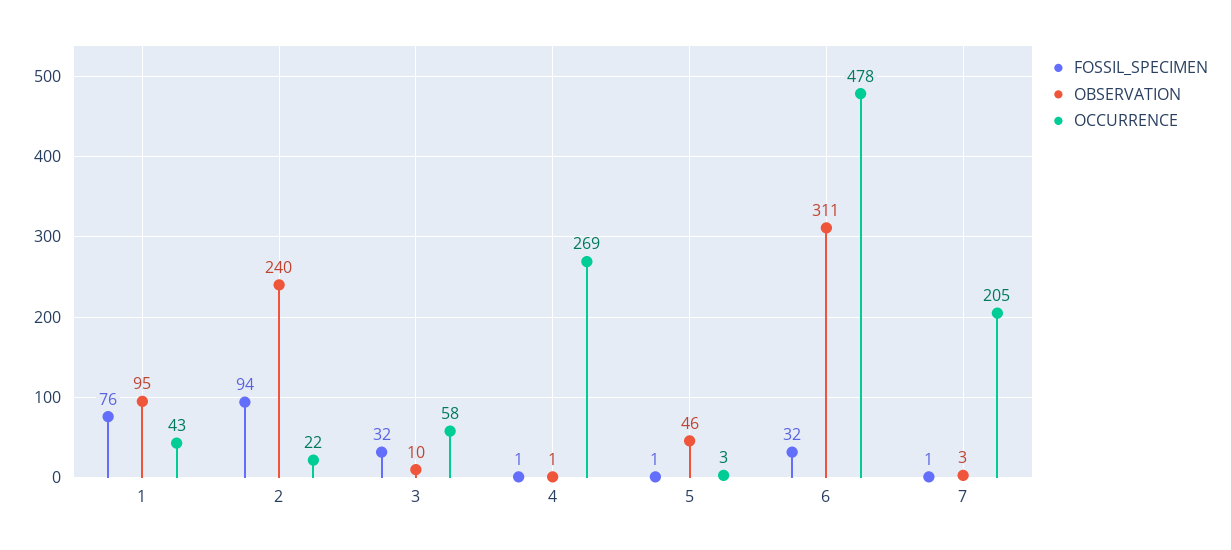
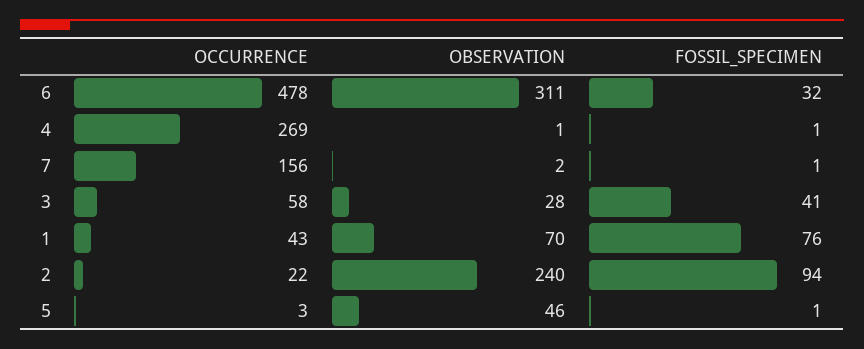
OBSERVATION, 1: 95 -> 70
FOSSIL_SPECIMEN, 3: 32 -> 41
OBSERVATION, 3: 10 -> 28
OBSERVATION, 7: 3 -> 2
OCCURRENCE, 7: 205 -> 156

